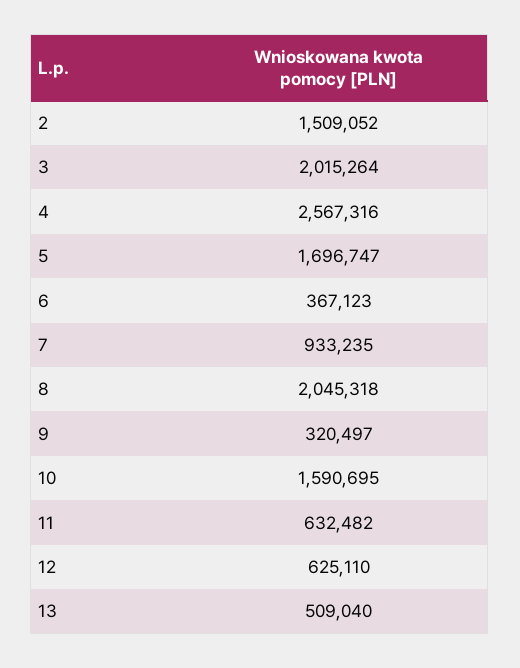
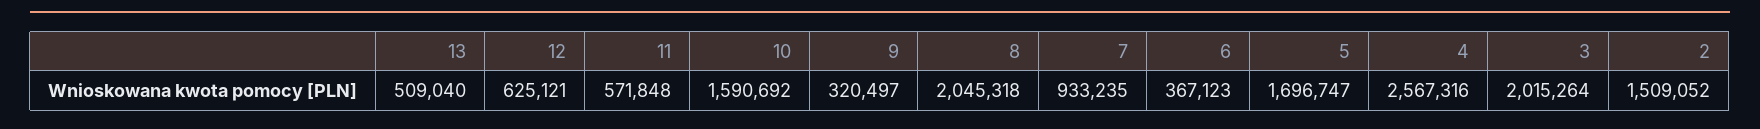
10: 1590695 -> 1590692
11: 632482 -> 571848
12: 625110 -> 625121

